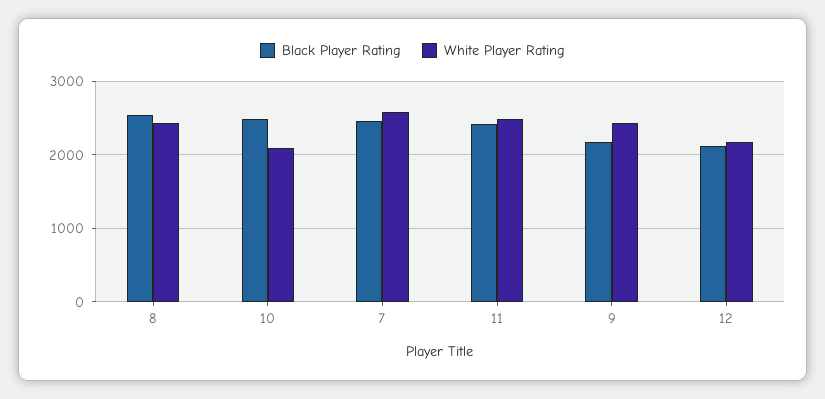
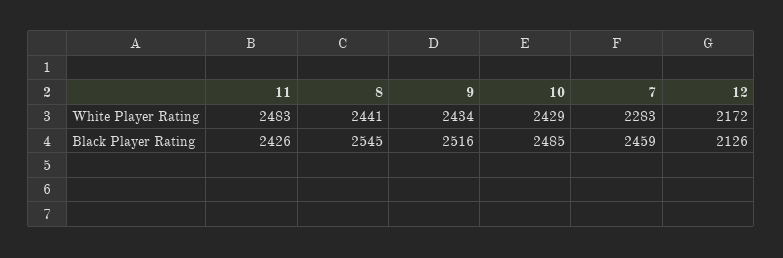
White Player Rating, 10: 2100 -> 2429
White Player Rating, 7: 2600 -> 2283
Black Player Rating, 9: 2200 -> 2516

